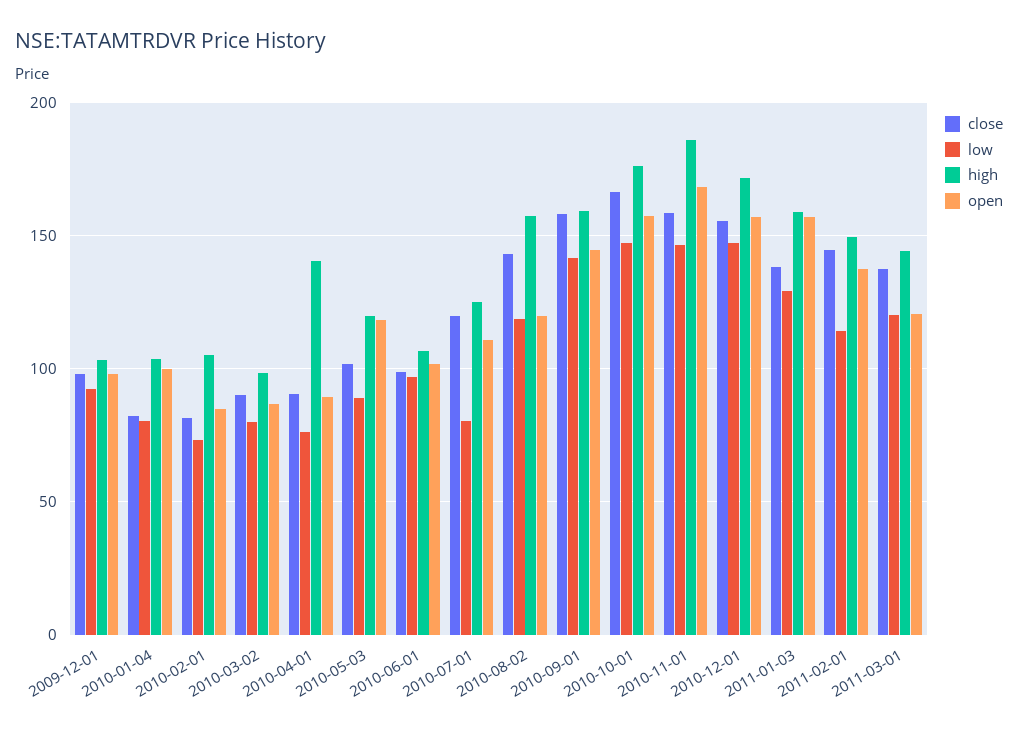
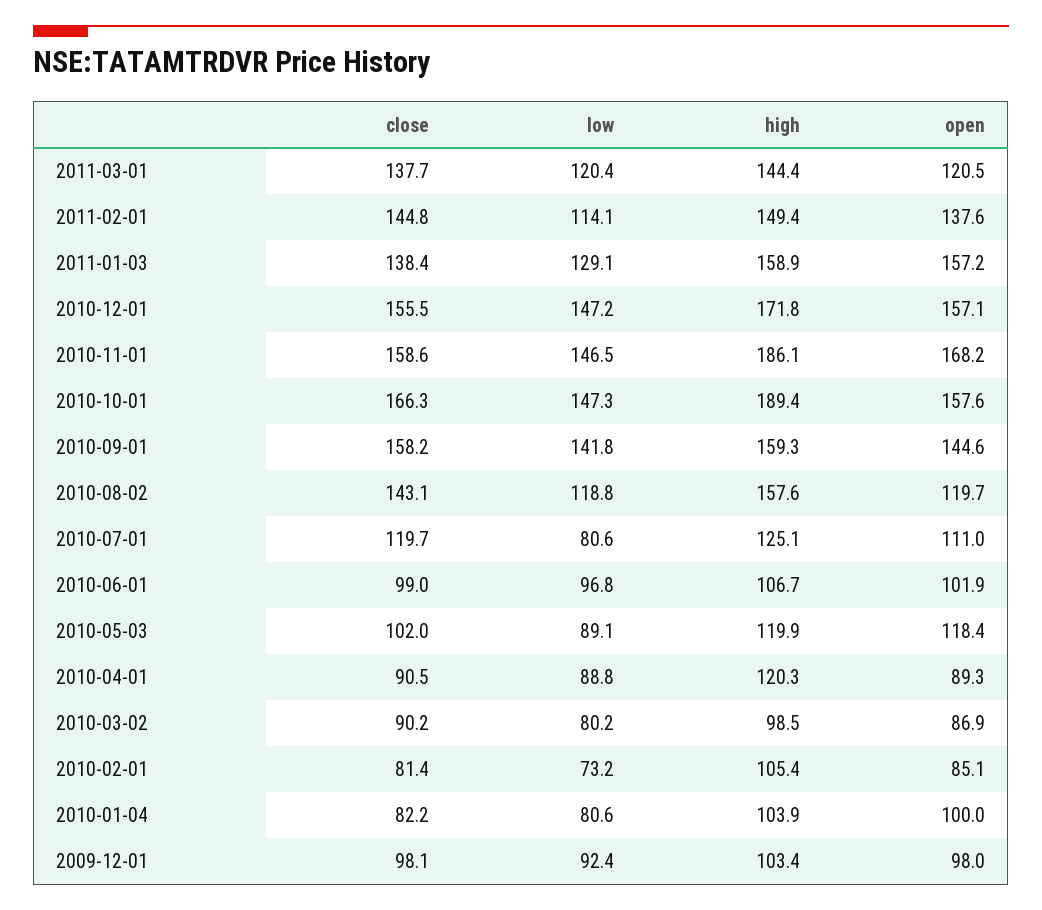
low, 2010-04-01: 75 -> 88.8
high, 2010-04-01: 140 -> 120.3
high, 2010-10-01: 175 -> 189.4

